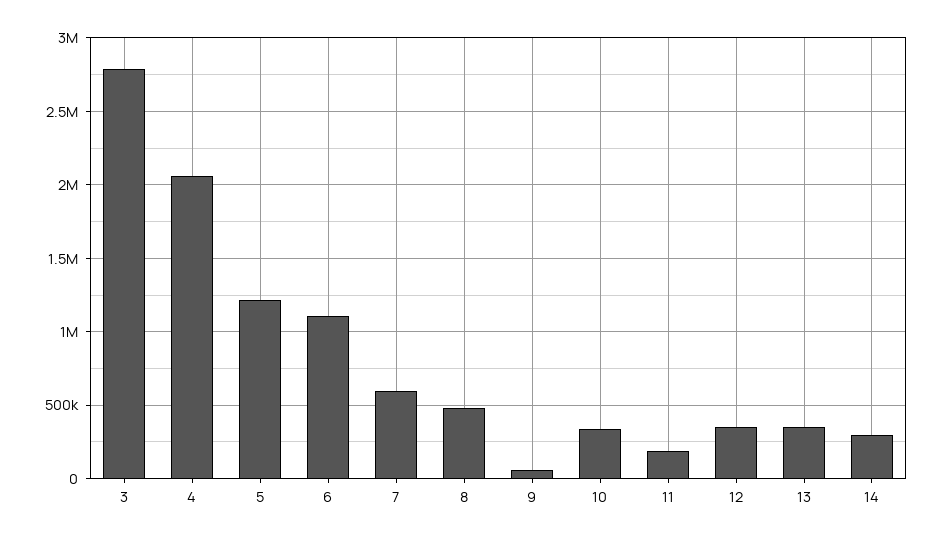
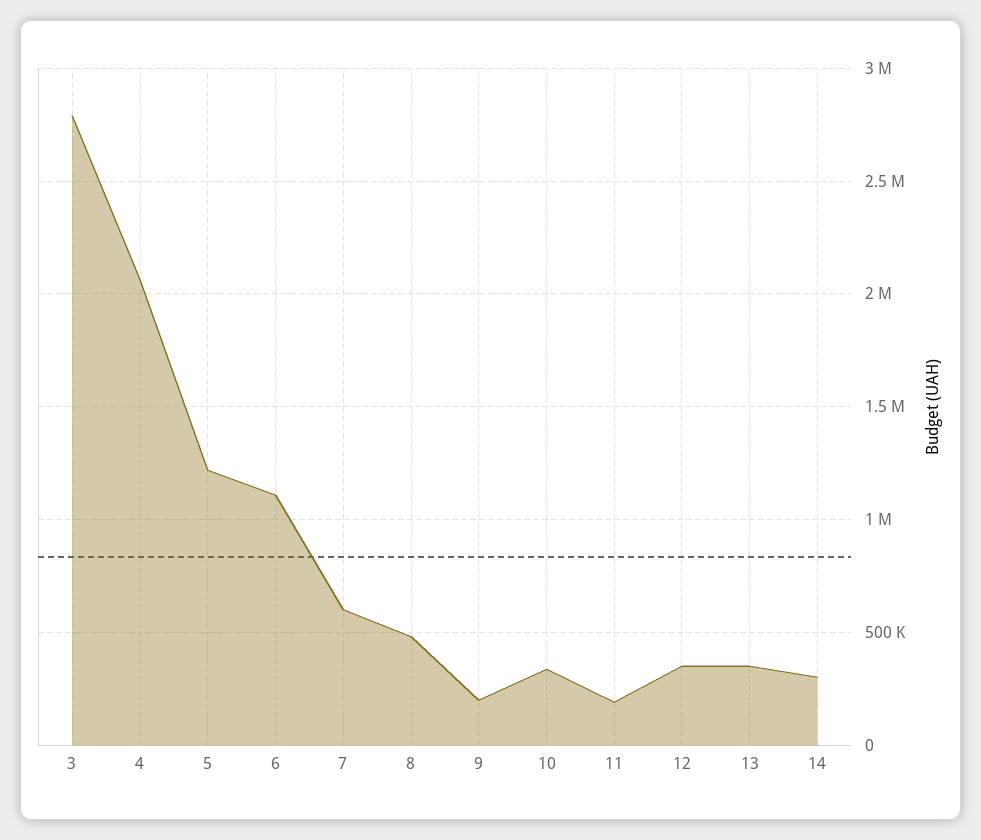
9: 50000 -> 200000

